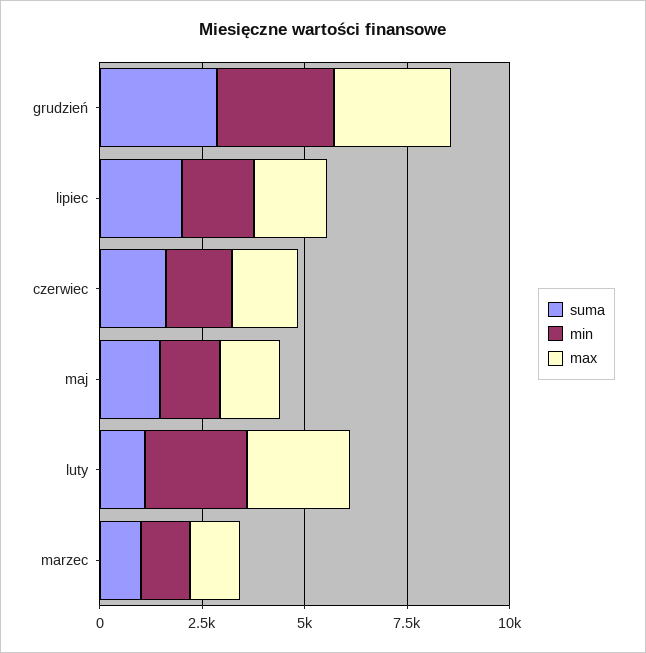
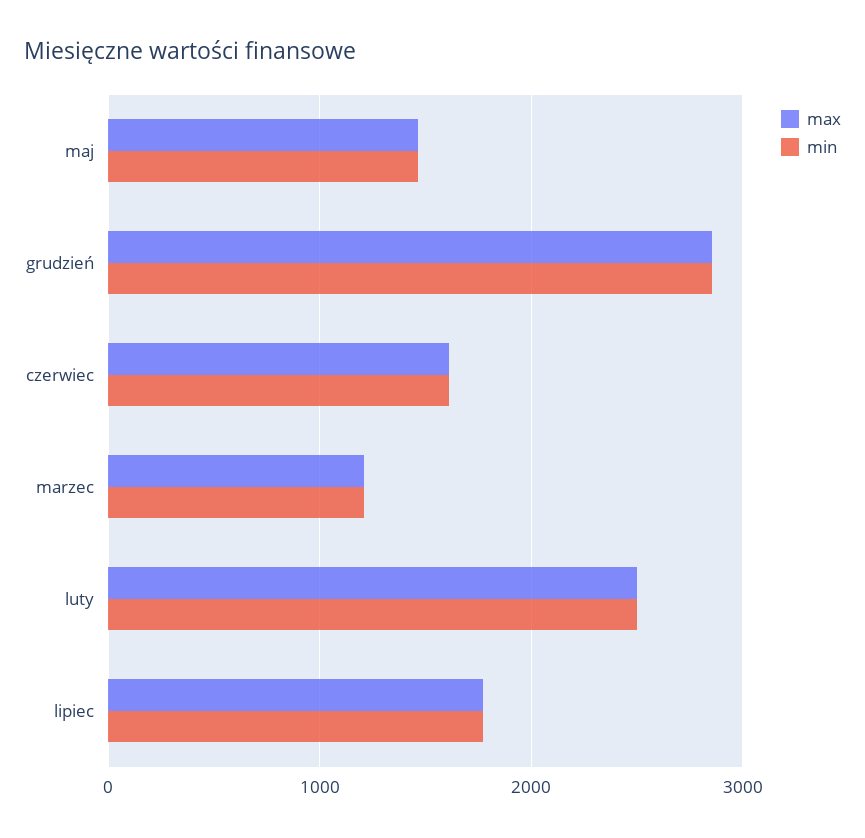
suma, grudzień: 3000 -> none
suma, lipiec: 2000 -> none
suma, czerwiec: 1500 -> none
suma, maj: 1500 -> none
suma, luty: 1000 -> none
suma, marzec: 1000 -> none

